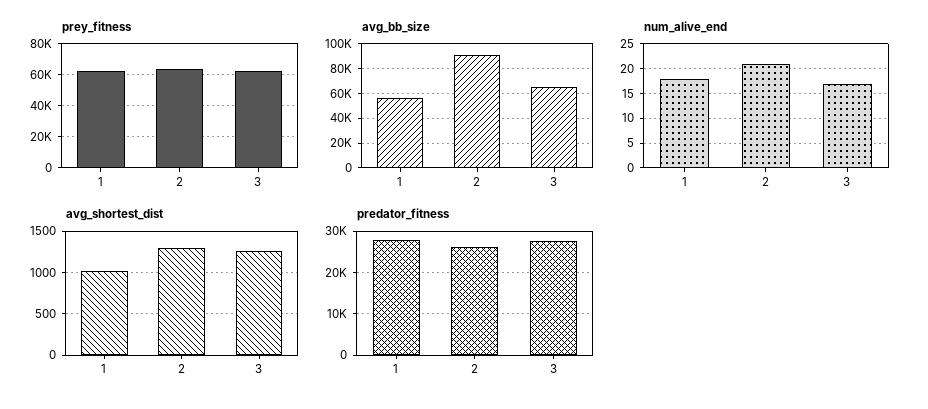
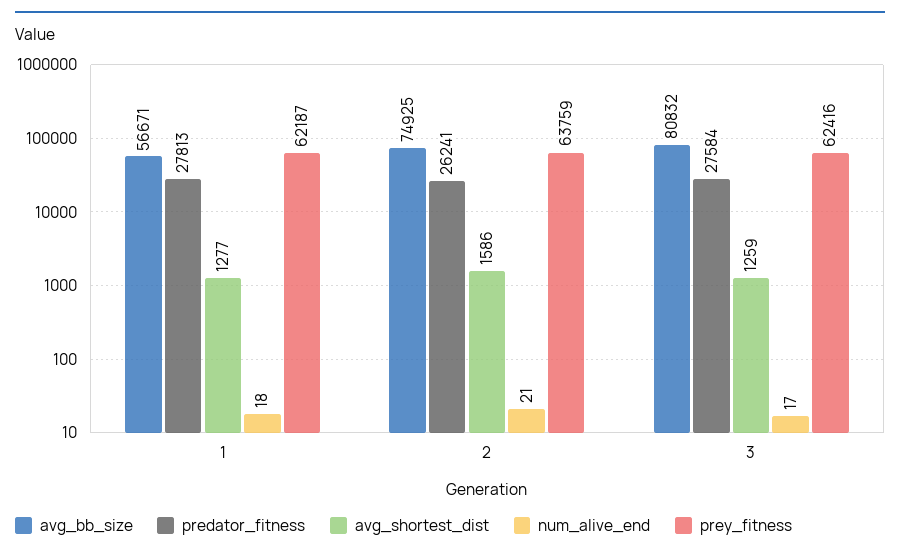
avg_bb_size, 2: 90000 -> 74925
avg_bb_size, 3: 65000 -> 80832
avg_shortest_dist, 1: 1000 -> 1277
avg_shortest_dist, 2: 1300 -> 1586

